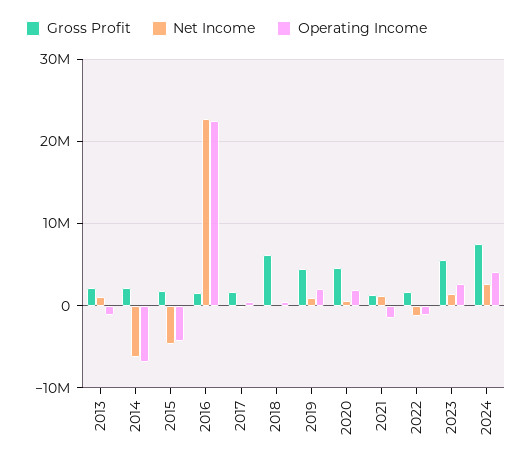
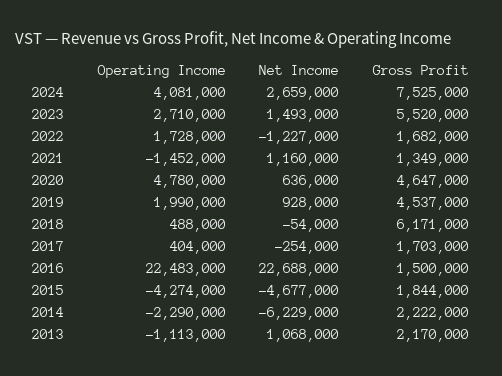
Operating Income, 2014: -7000000 -> -2290000
Operating Income, 2020: 2000000 -> 4780000
Operating Income, 2022: -1000000 -> 1728000

